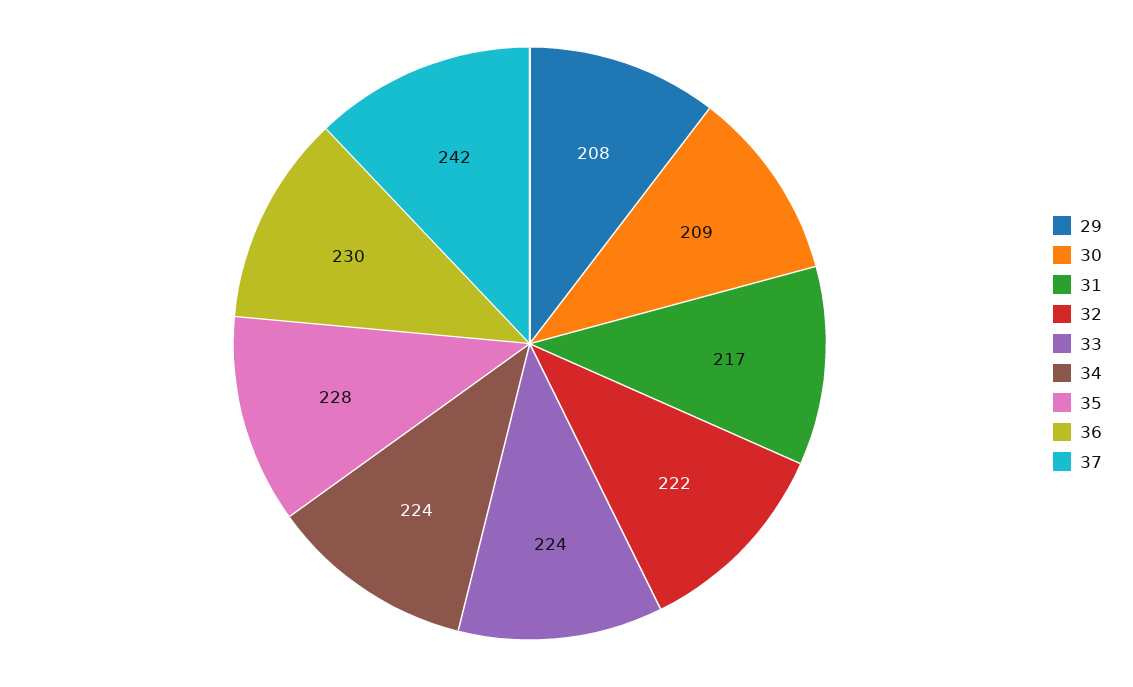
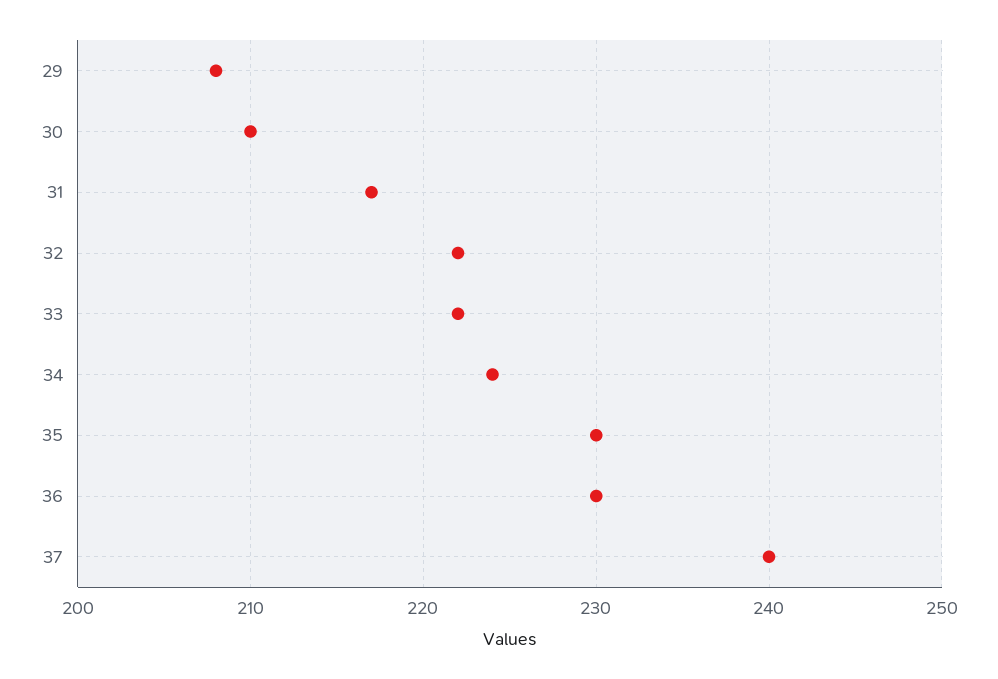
30: 209 -> 210
33: 224 -> 222
35: 228 -> 230
37: 242 -> 240

